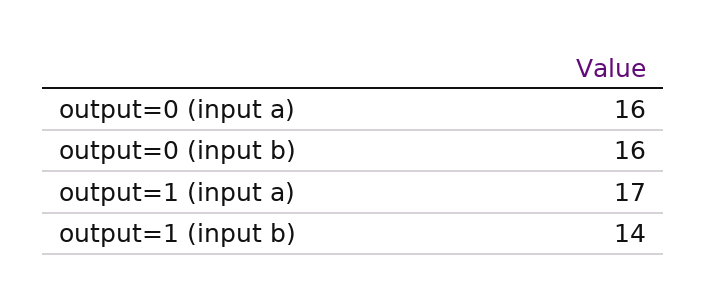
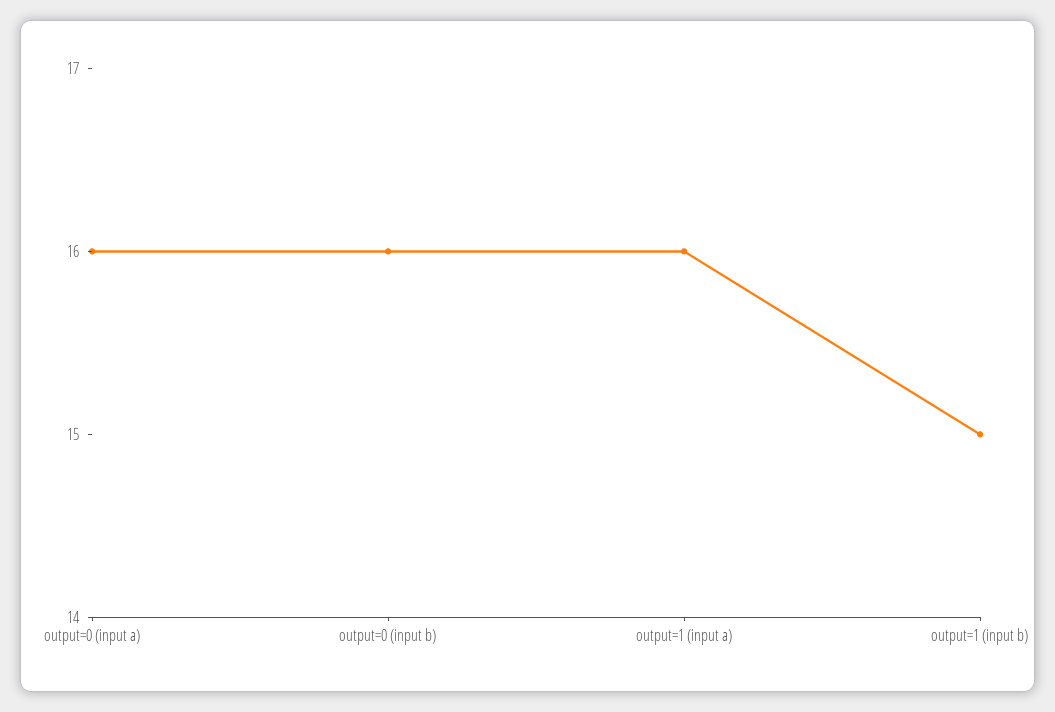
output=1 (input a): 17 -> 16
output=1 (input b): 14 -> 15

